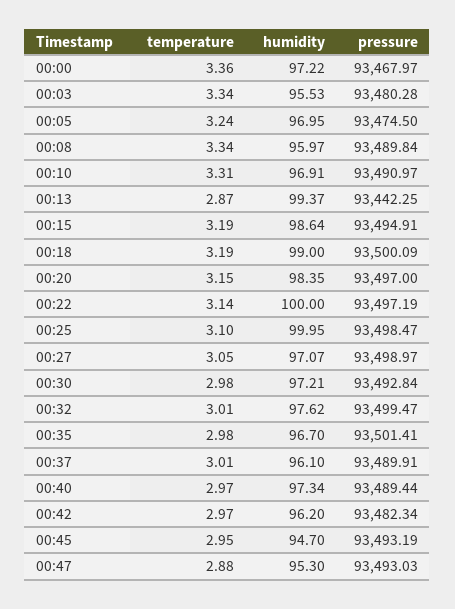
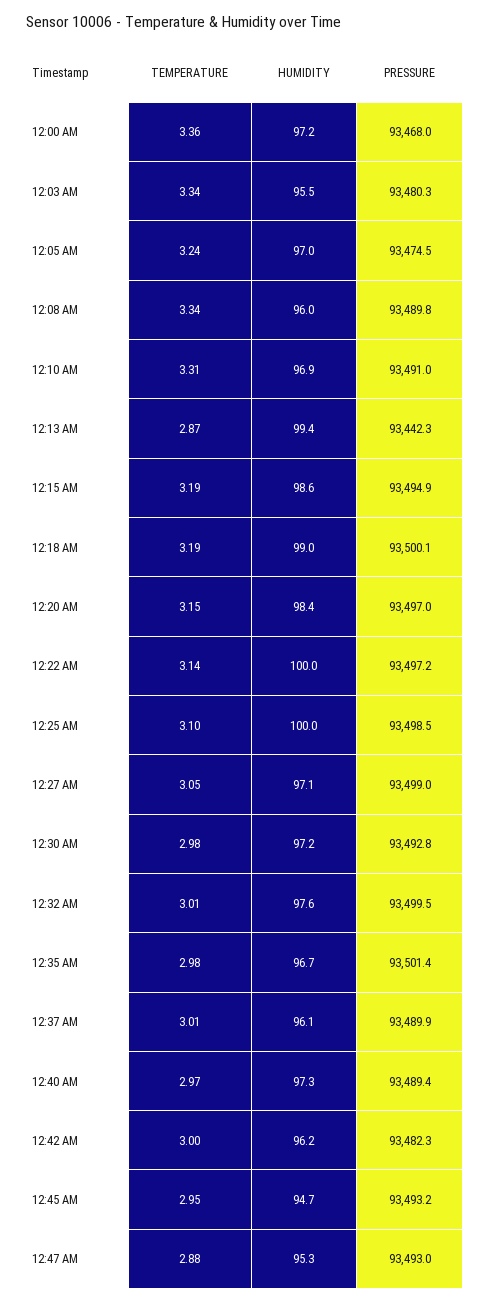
temperature, 00:42: 2.97 -> 3

